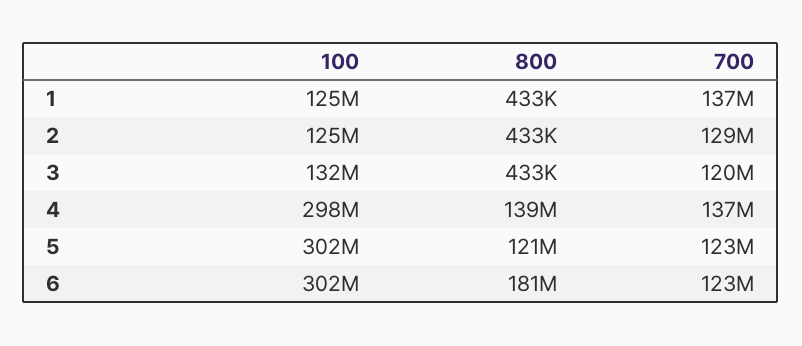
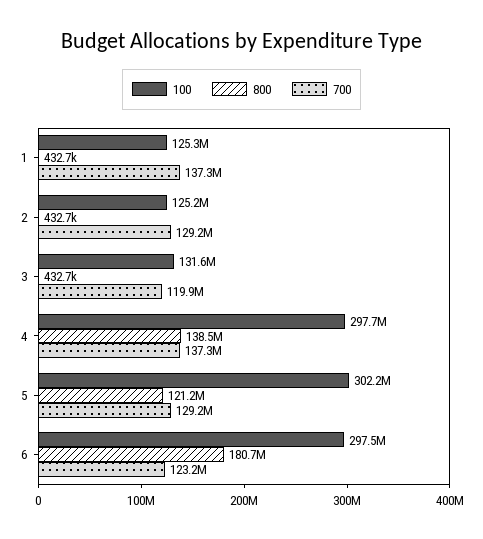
700, 5: 123000000 -> 129200000
100, 6: 302000000 -> 297500000

